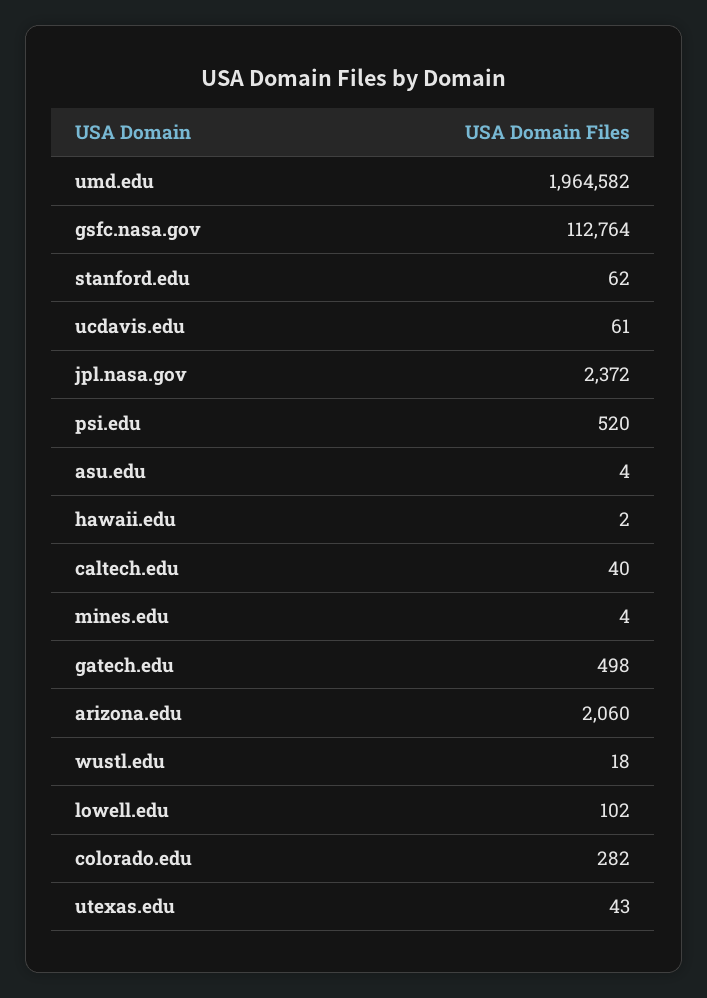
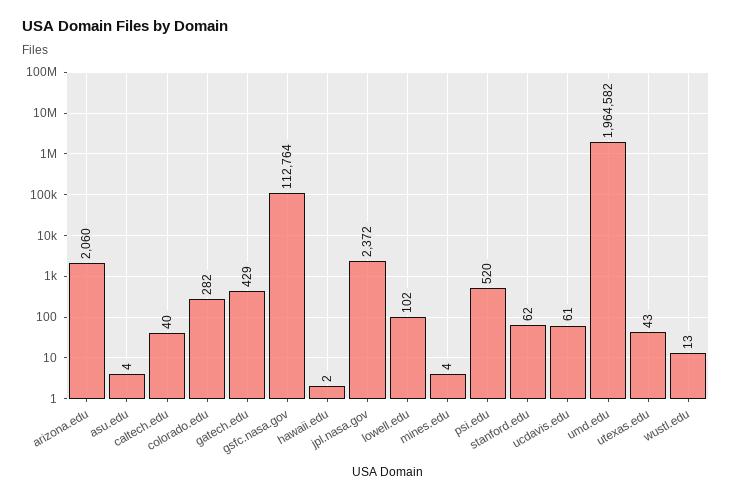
gatech.edu: 498 -> 429
wustl.edu: 18 -> 13

